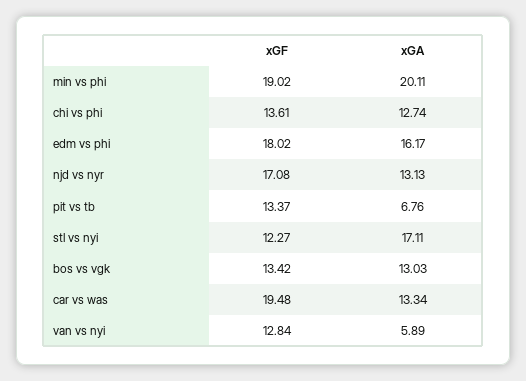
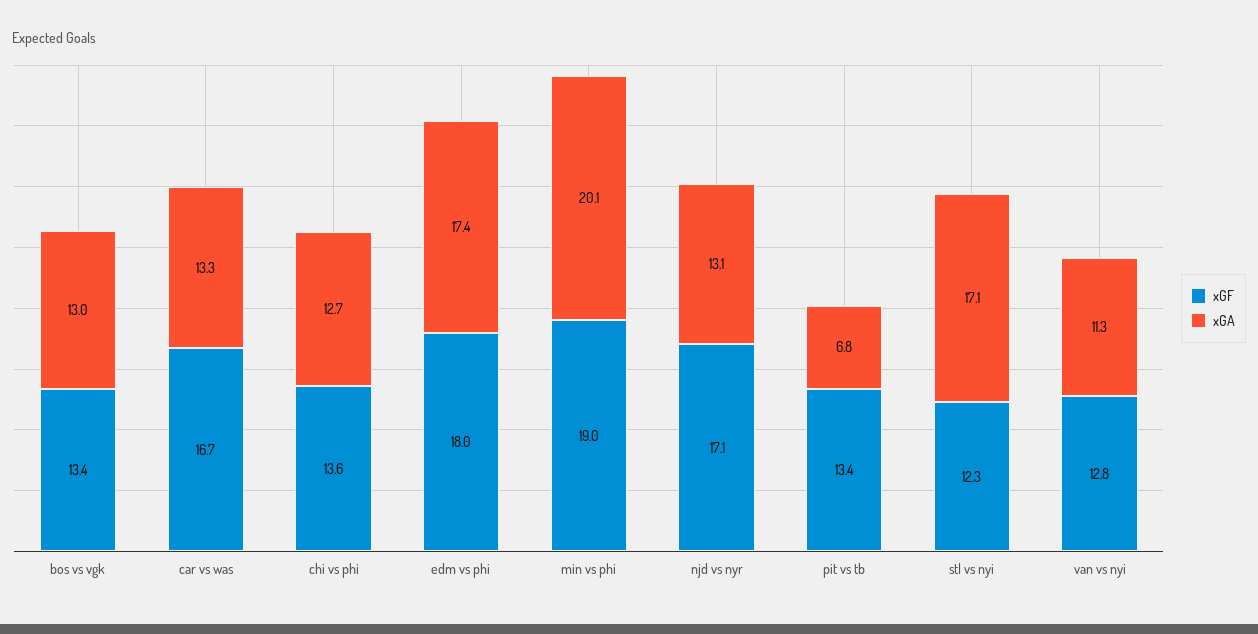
xGA, edm vs phi: 16.17 -> 17.4
xGF, car vs was: 19.48 -> 16.7
xGA, van vs nyi: 5.89 -> 11.3

